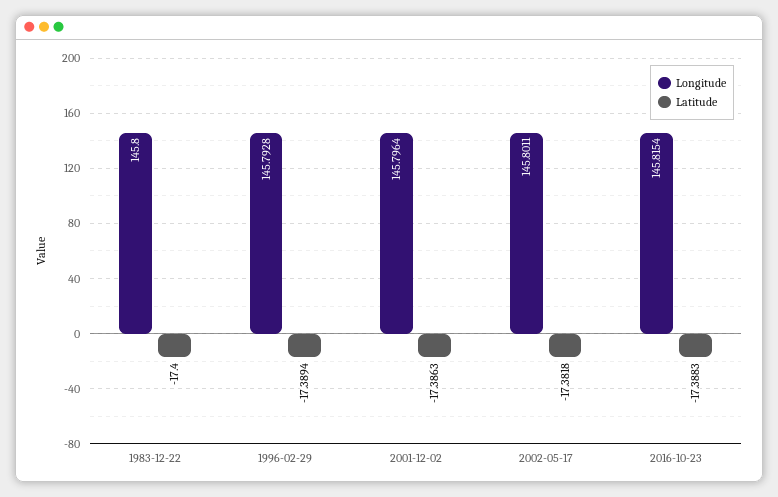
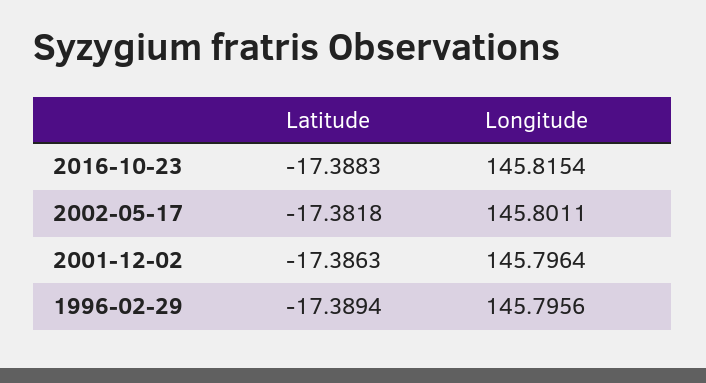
Longitude, 1983-12-22: 145.8 -> none
Latitude, 1983-12-22: -17.4 -> none
Longitude, 1996-02-29: 145.7928 -> 145.7956

